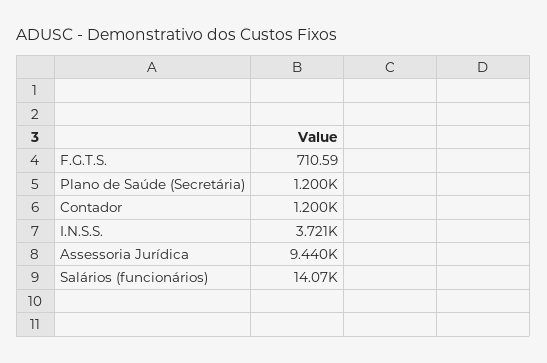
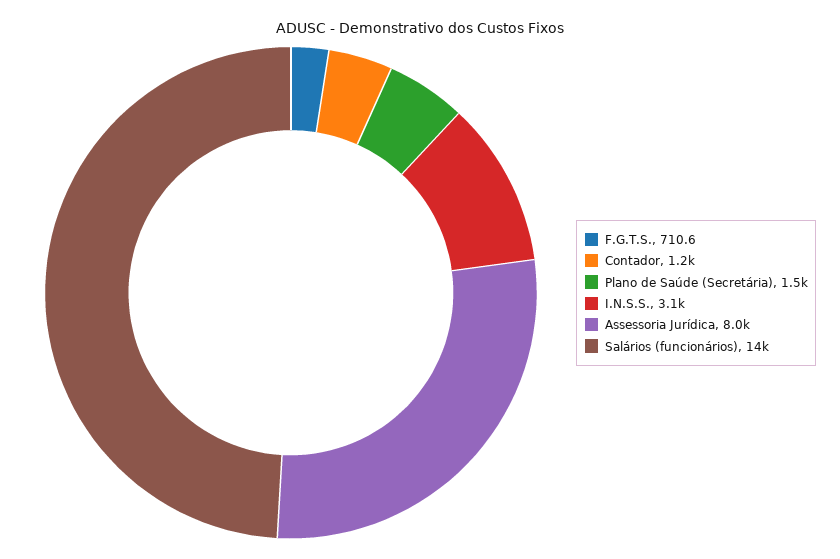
Plano de Saúde (Secretária): 1200 -> 1500
I.N.S.S.: 3721 -> 3100
Assessoria Jurídica: 9440 -> 8000

